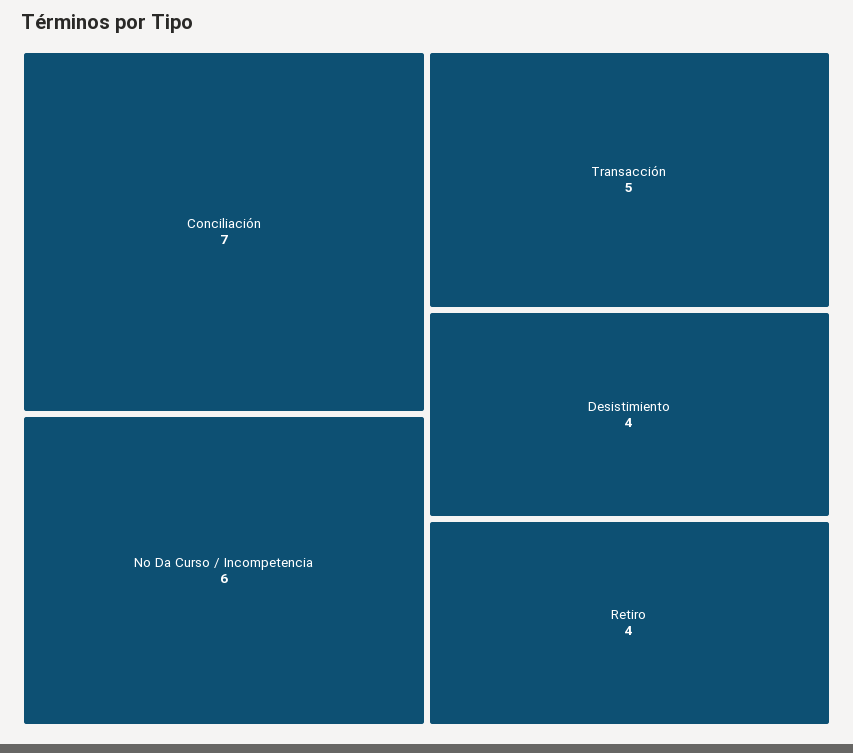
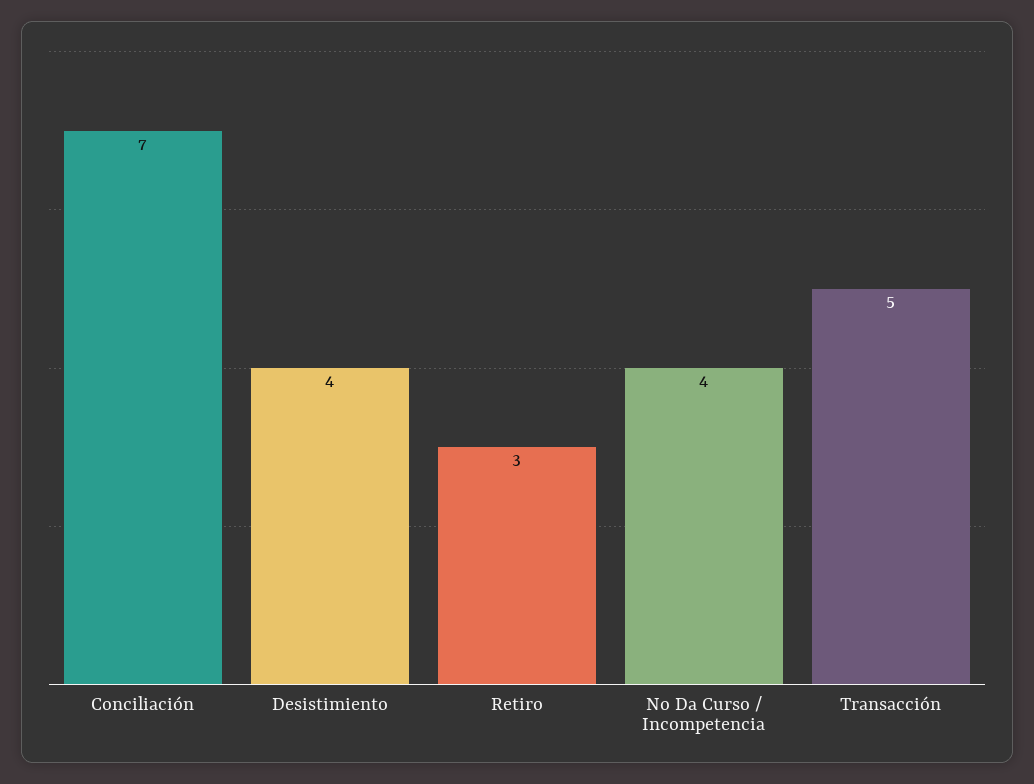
No Da Curso / Incompetencia: 6 -> 4
Retiro: 4 -> 3

